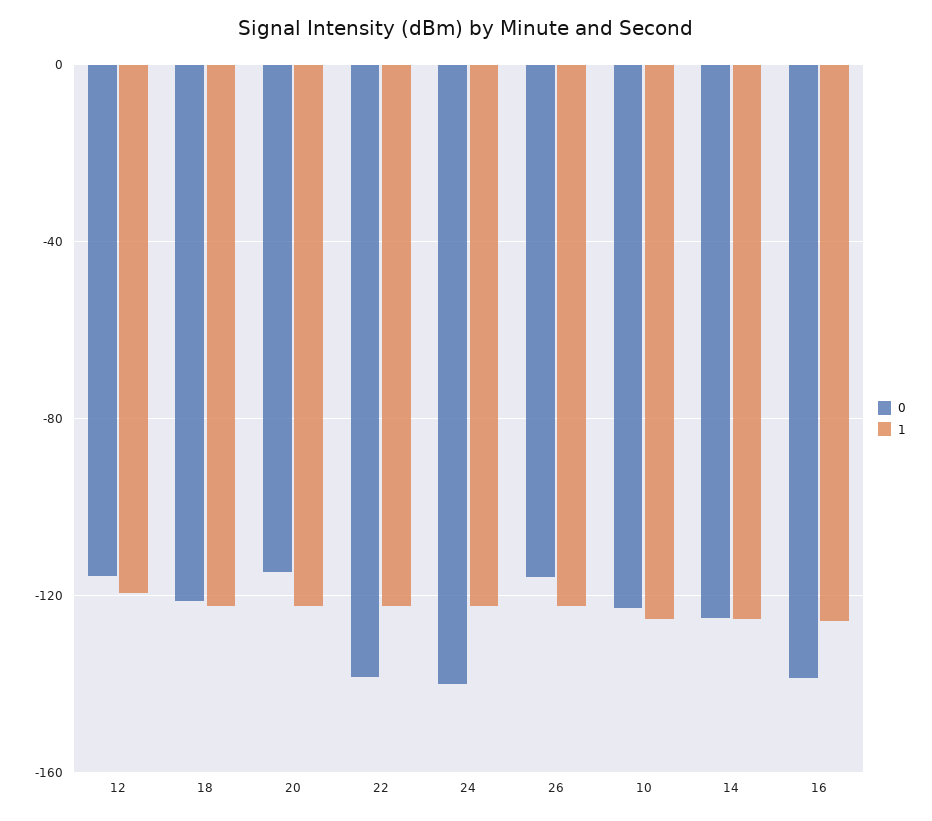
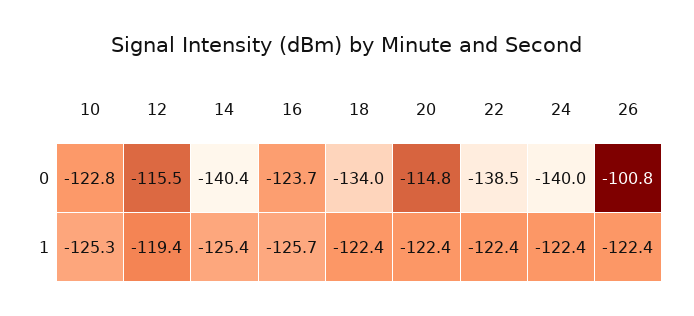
0, 18: -120 -> -134
0, 26: -115 -> -100.8
0, 14: -125 -> -140.4
0, 16: -140 -> -123.7

